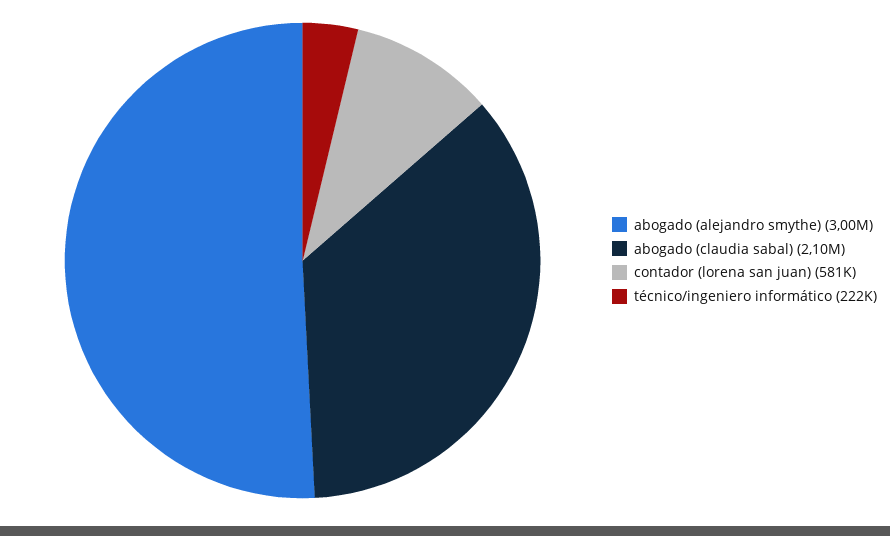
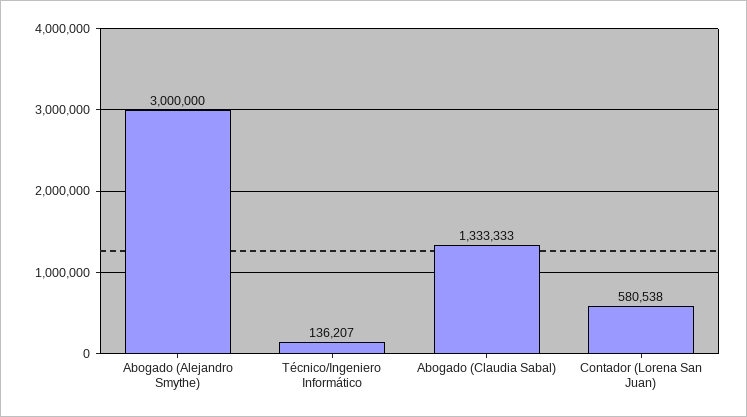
abogado (claudia sabal): 2100000 -> 1333333
técnico/ingeniero informático: 222000 -> 136207

